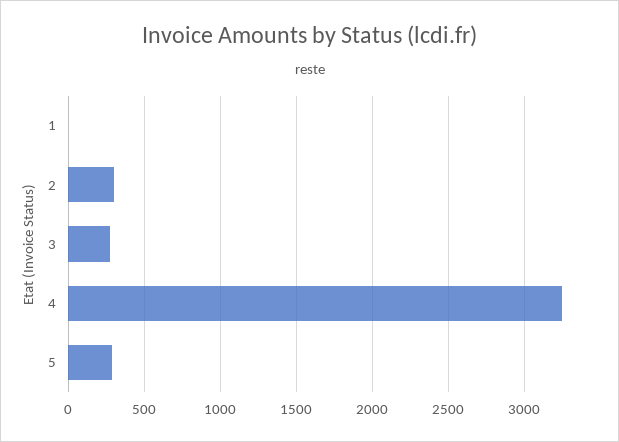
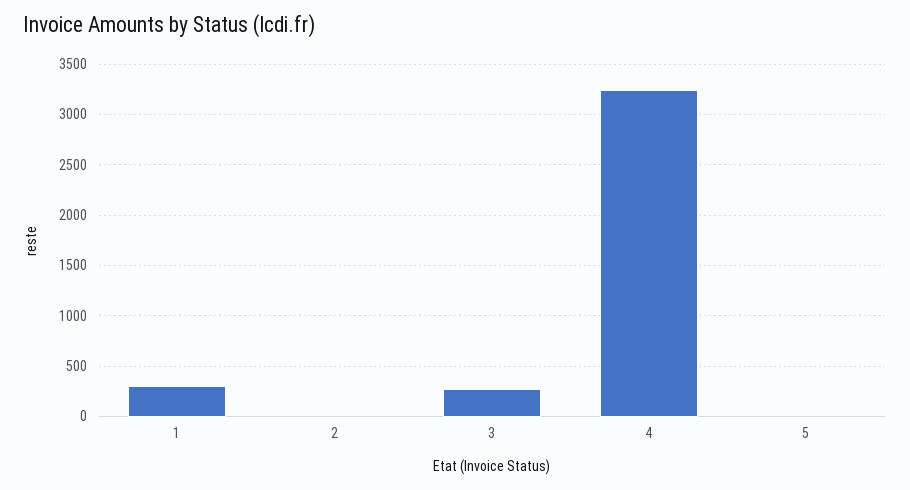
1: 0 -> 300
2: 300 -> 0
5: 300 -> 0

